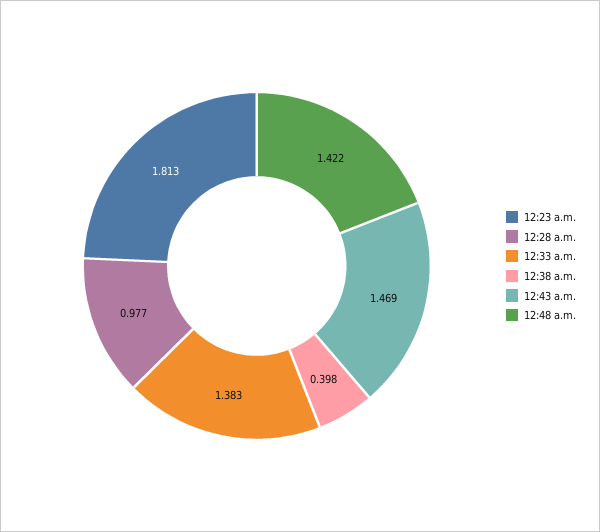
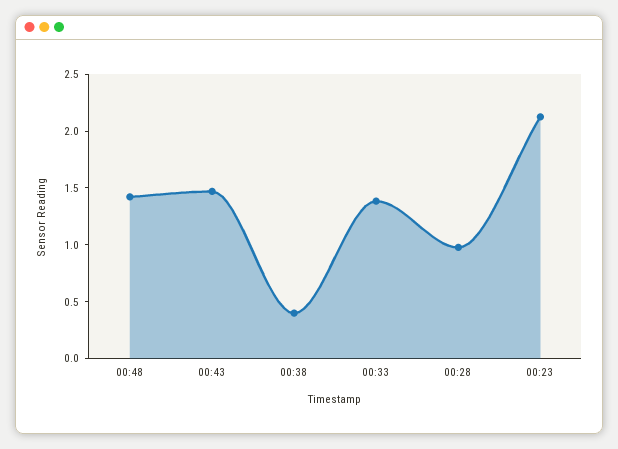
12:23 a.m.: 1.813 -> 2.1

